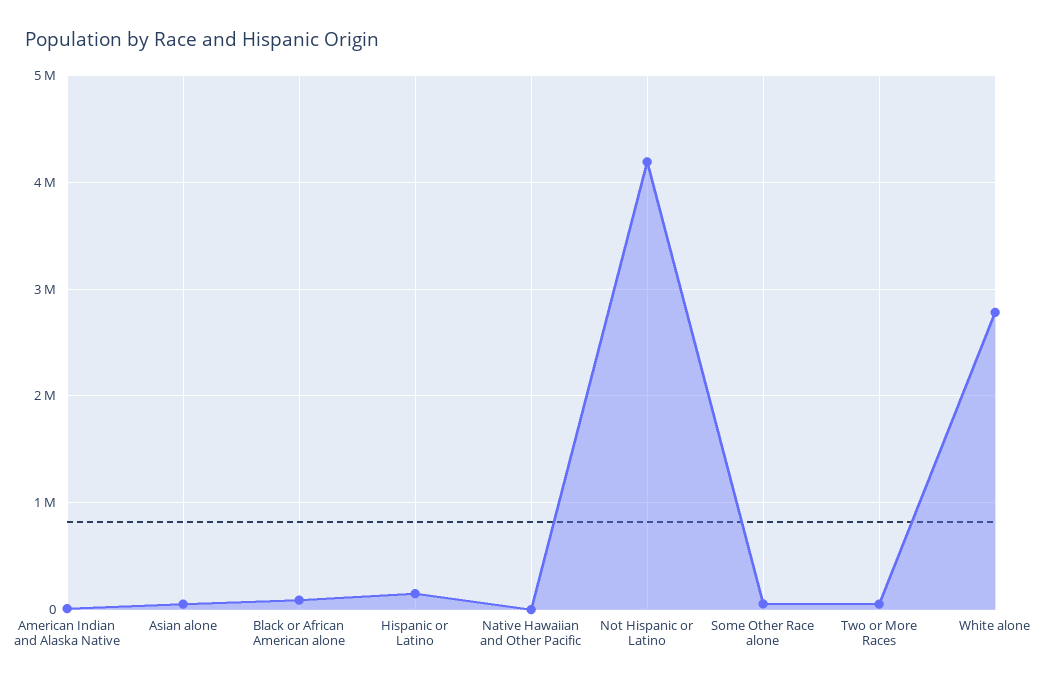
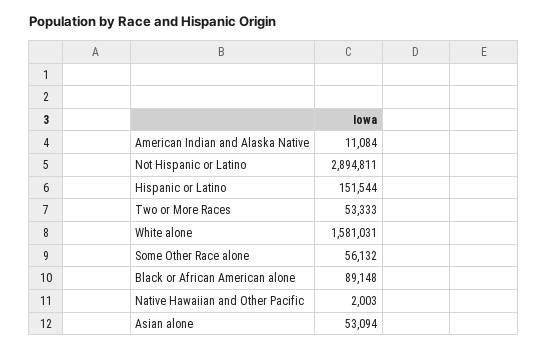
Not Hispanic or Latino: 4200000 -> 2894811
White alone: 2800000 -> 1581031

